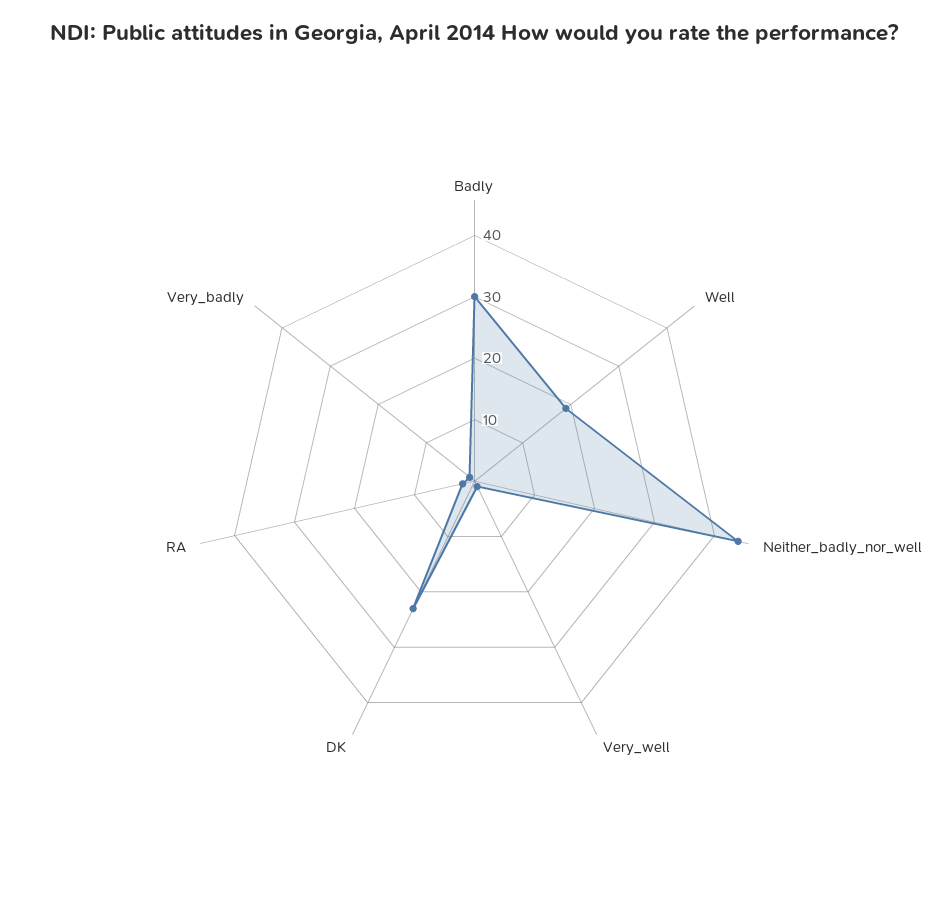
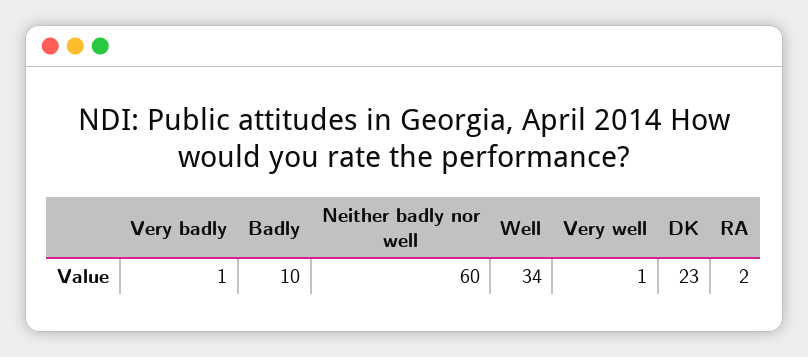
Badly: 30 -> 10
Well: 20 -> 34
Neither_badly_nor_well: 45 -> 60

